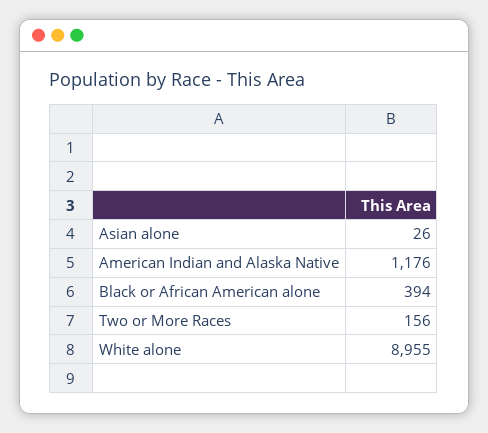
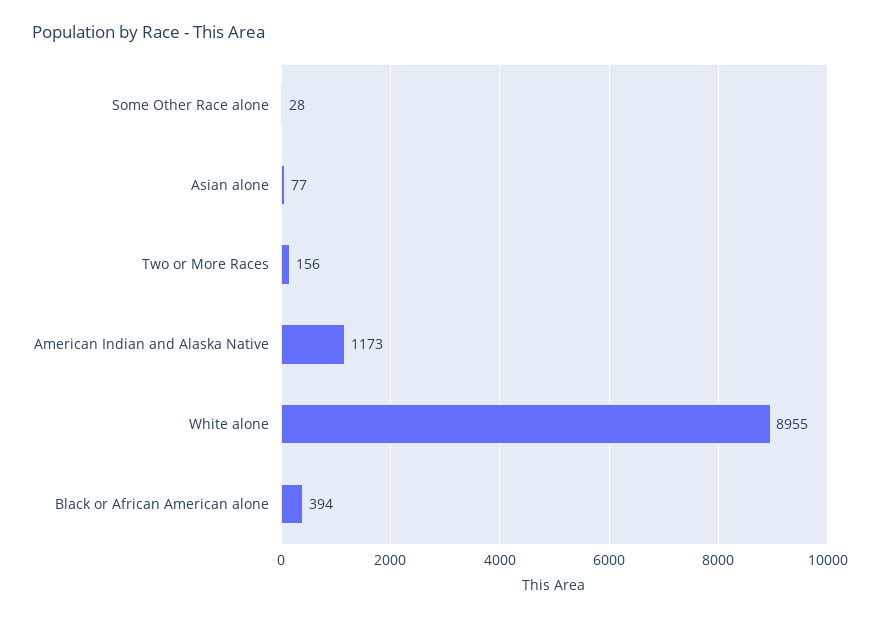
Asian alone: 26 -> 77
American Indian and Alaska Native: 1176 -> 1173
Some Other Race alone: none -> 28

